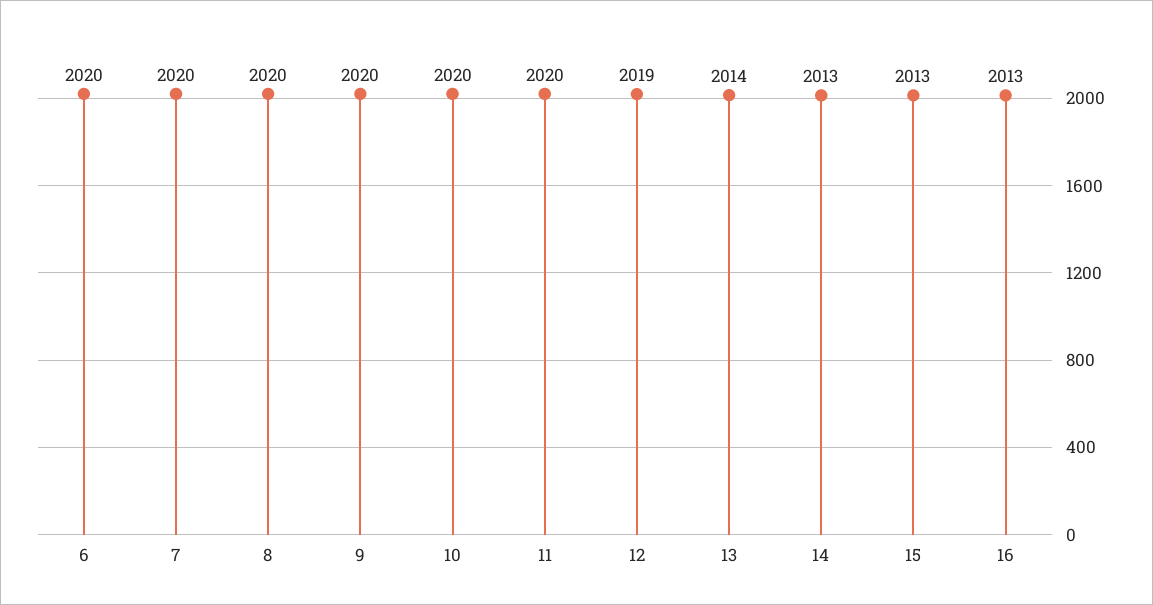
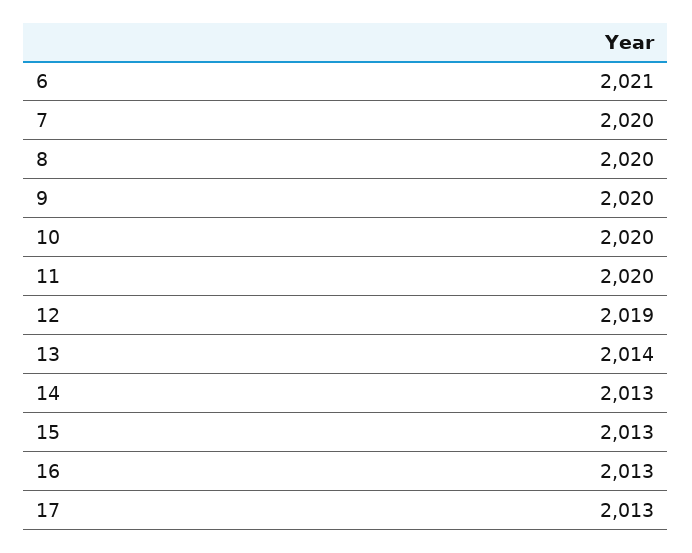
6: 2020 -> 2021
17: none -> 2013

